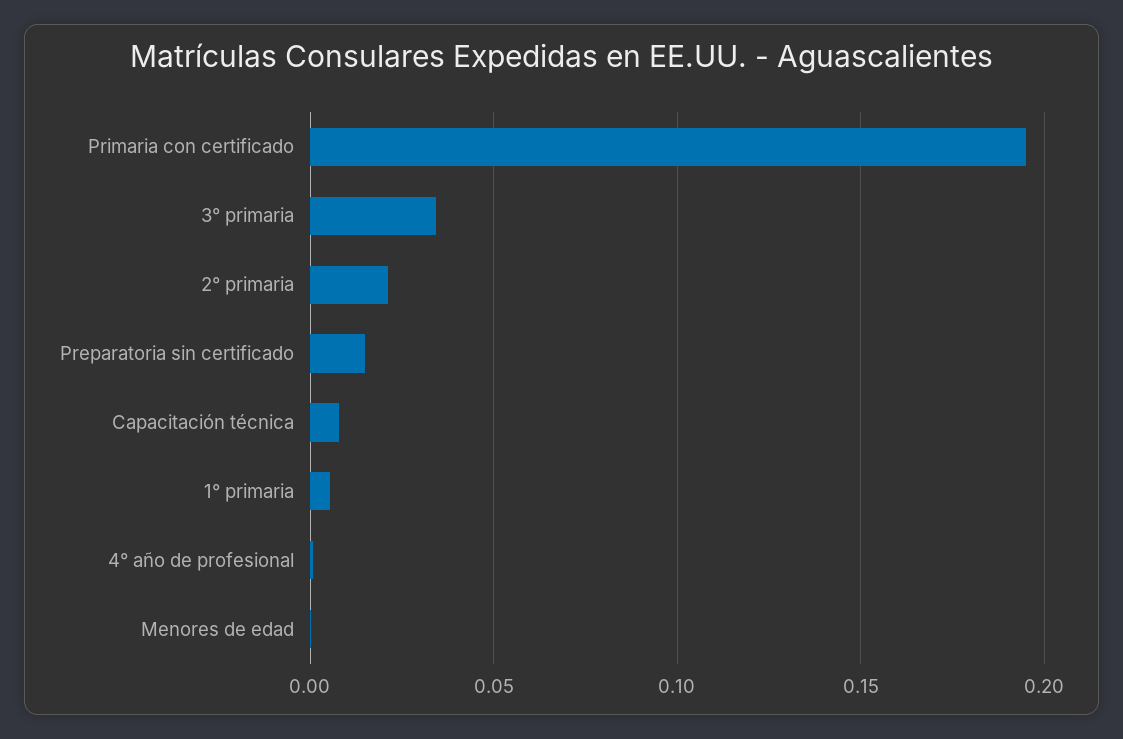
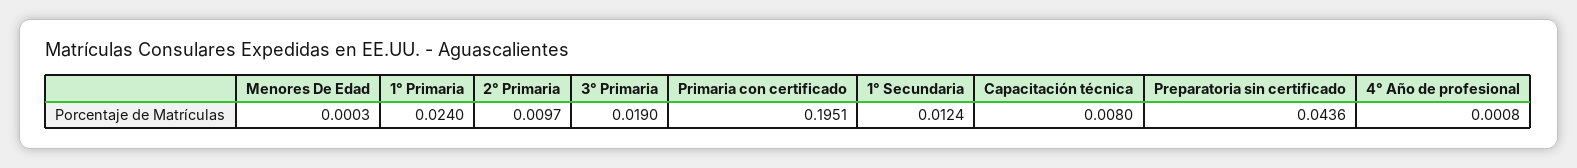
3° primaria: 0.035 -> 0.019
2° primaria: 0.02 -> 0.0097
Preparatoria sin certificado: 0.015 -> 0.0436
1° primaria: 0.005 -> 0.024
1° Secundaria: none -> 0.0124

